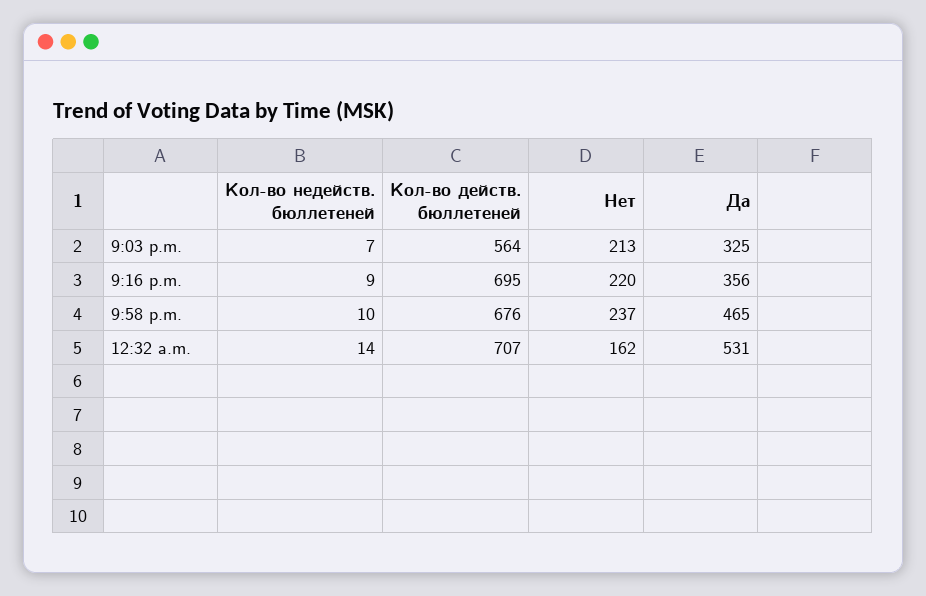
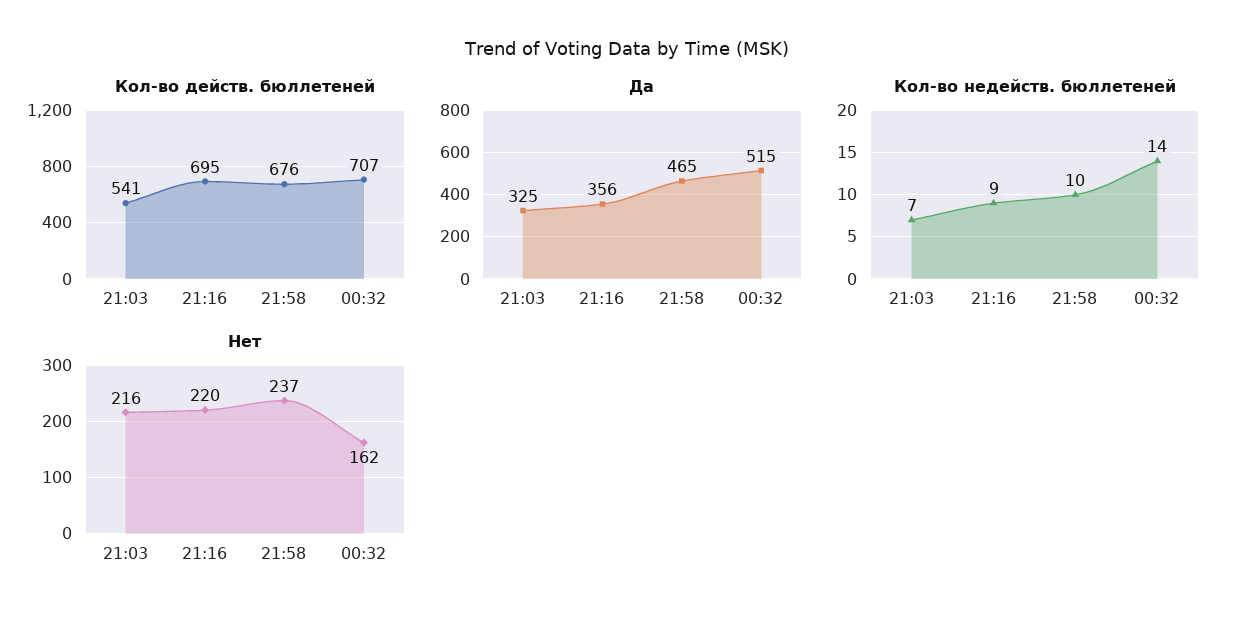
Кол-во действ. бюллетеней, 9:03 p.m.: 564 -> 541
Нет, 9:03 p.m.: 213 -> 216
Да, 12:32 a.m.: 531 -> 515

